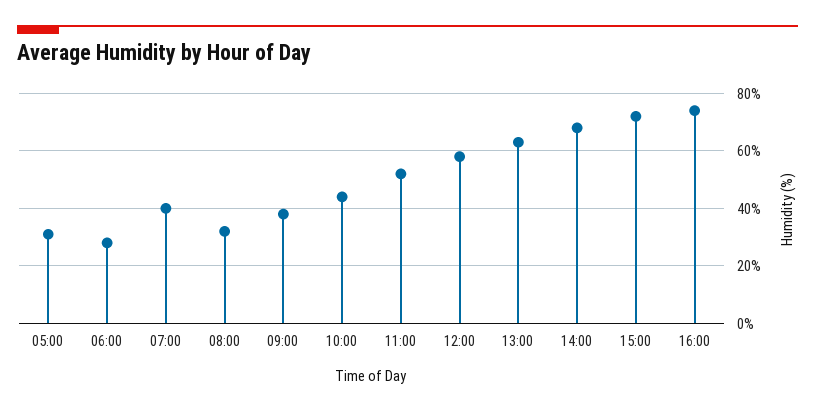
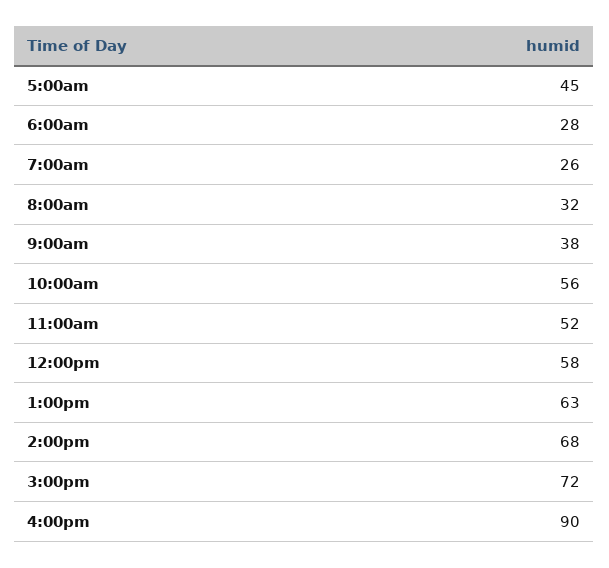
05:00: 30 -> 45
07:00: 40 -> 26
10:00: 45 -> 56
16:00: 75 -> 90

